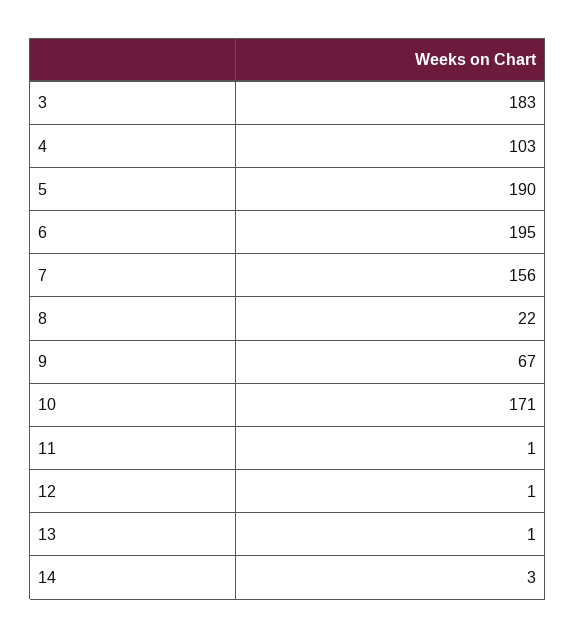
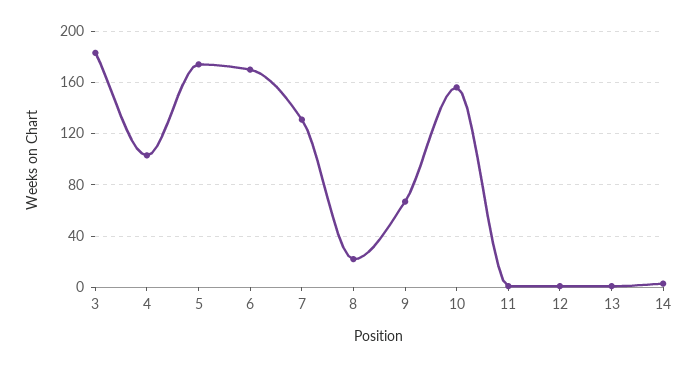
5: 190 -> 175
6: 195 -> 170
7: 156 -> 130
10: 171 -> 155

